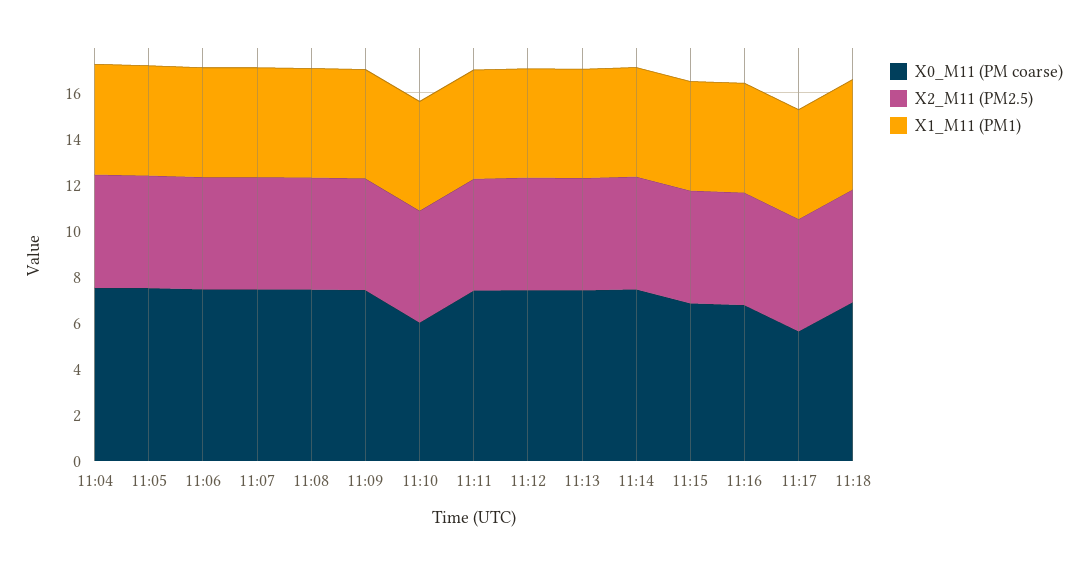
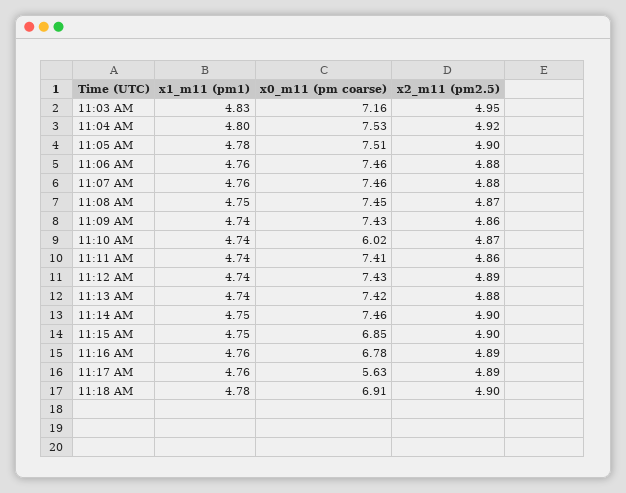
X1_M11 (PM1), 11:03 AM: none -> 4.83
X0_M11 (PM coarse), 11:03 AM: none -> 7.16
X2_M11 (PM2.5), 11:03 AM: none -> 4.95

